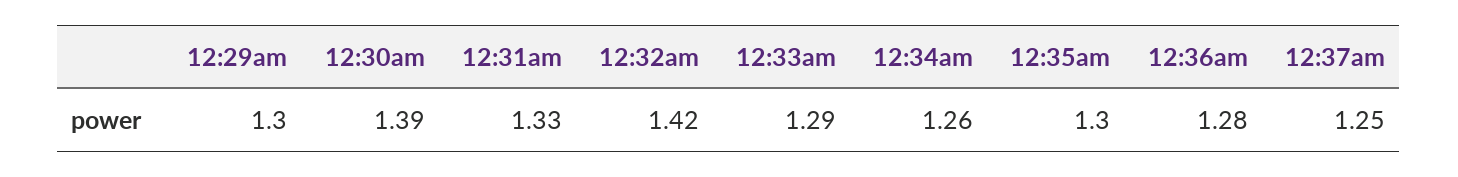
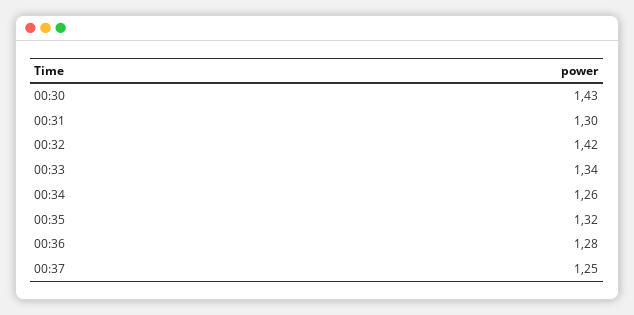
12:29am: 1.3 -> none
12:30am: 1.39 -> 1.43
12:31am: 1.33 -> 1.3
12:33am: 1.29 -> 1.34
12:35am: 1.3 -> 1.32

